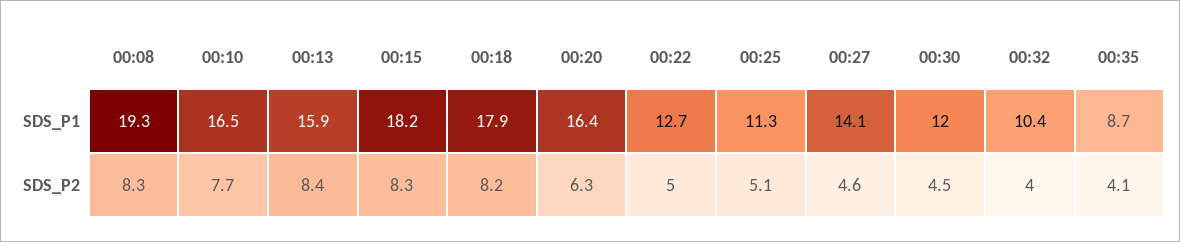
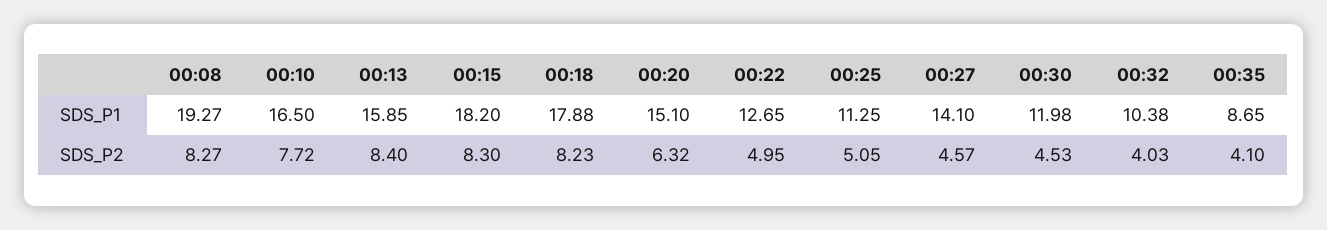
00:20, SDS_P1: 16.4 -> 15.1

